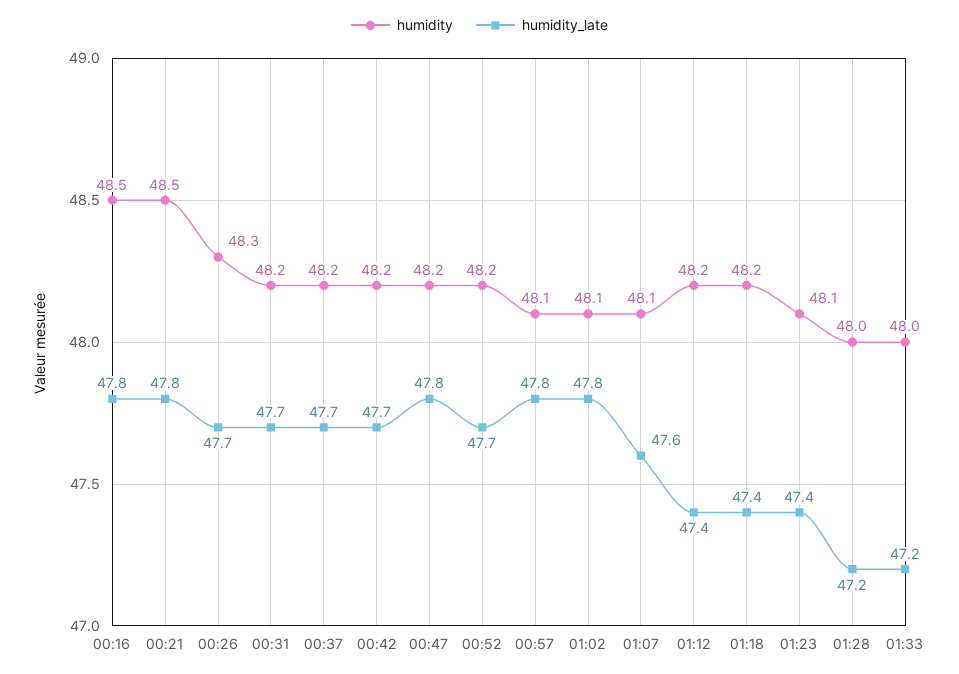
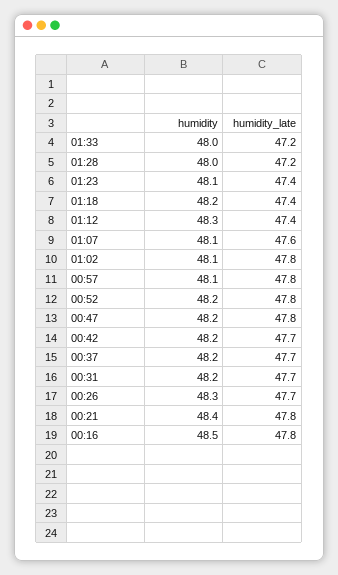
humidity, 00:21: 48.5 -> 48.4
humidity_late, 00:52: 47.7 -> 47.8
humidity, 01:12: 48.2 -> 48.3

